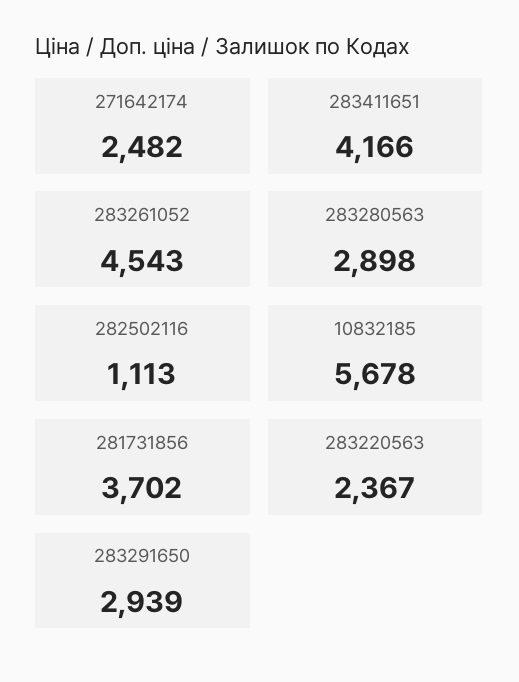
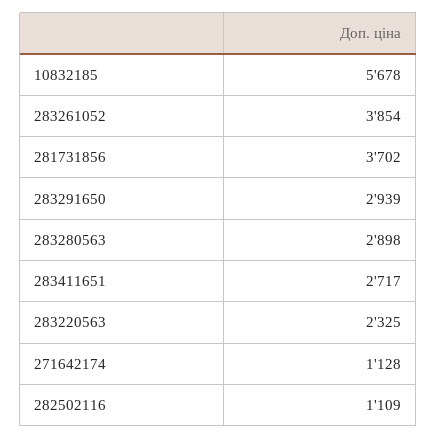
271642174: 2482 -> 1128
283411651: 4166 -> 2717
283261052: 4543 -> 3854
282502116: 1113 -> 1109
283220563: 2367 -> 2325

